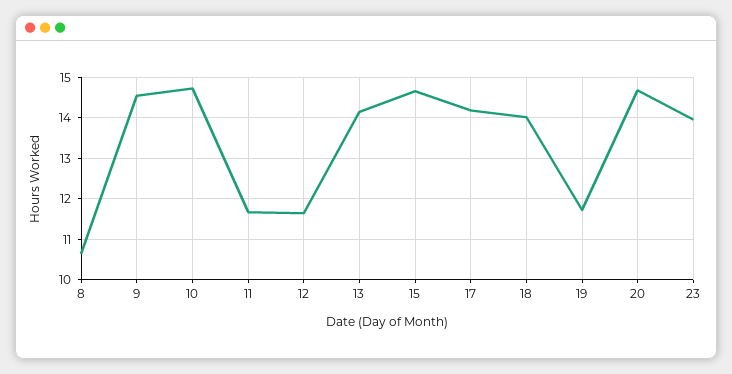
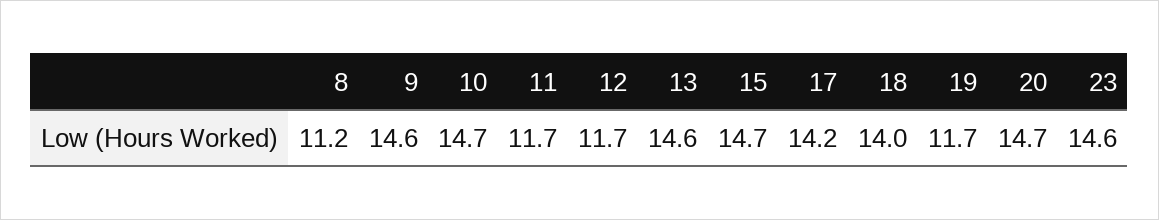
8: 10.6 -> 11.2
13: 14.2 -> 14.6
23: 14 -> 14.6

